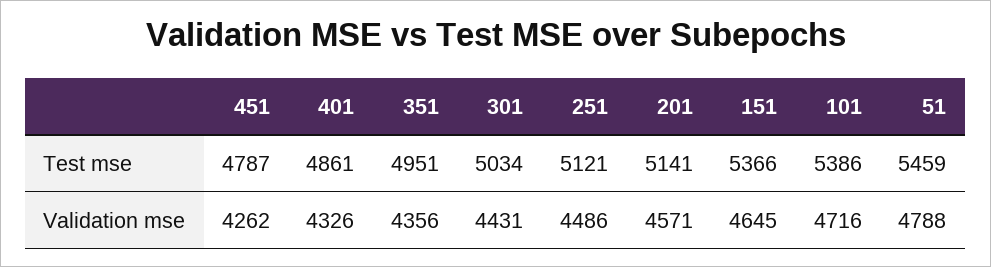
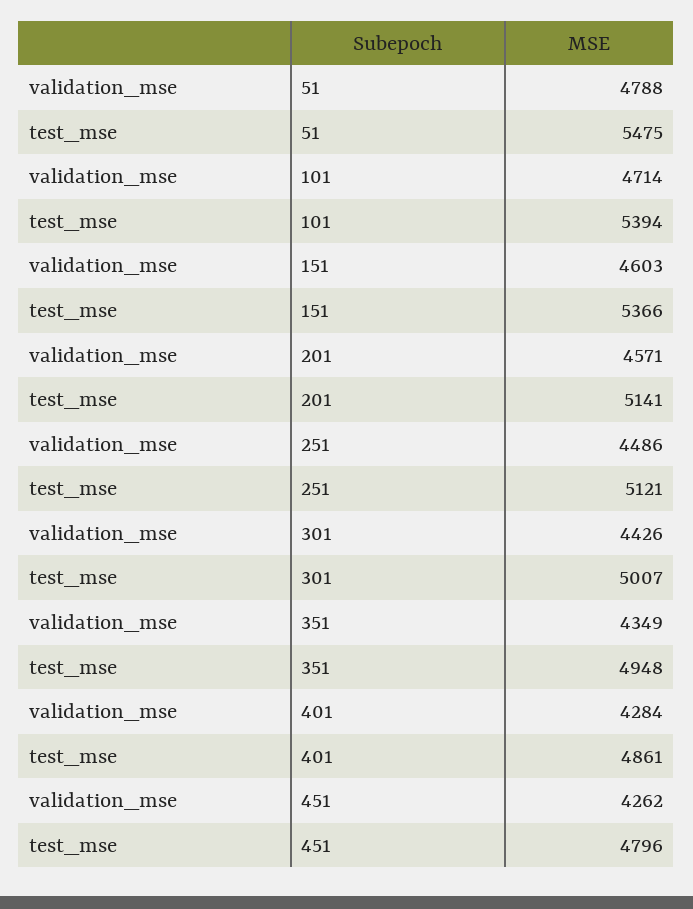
451, Test mse: 4787 -> 4796
351, Test mse: 4951 -> 4948
301, Test mse: 5034 -> 5007
101, Test mse: 5386 -> 5394
51, Test mse: 5459 -> 5475
401, Validation mse: 4326 -> 4284
351, Validation mse: 4356 -> 4349
301, Validation mse: 4431 -> 4426
151, Validation mse: 4645 -> 4603
101, Validation mse: 4716 -> 4714

